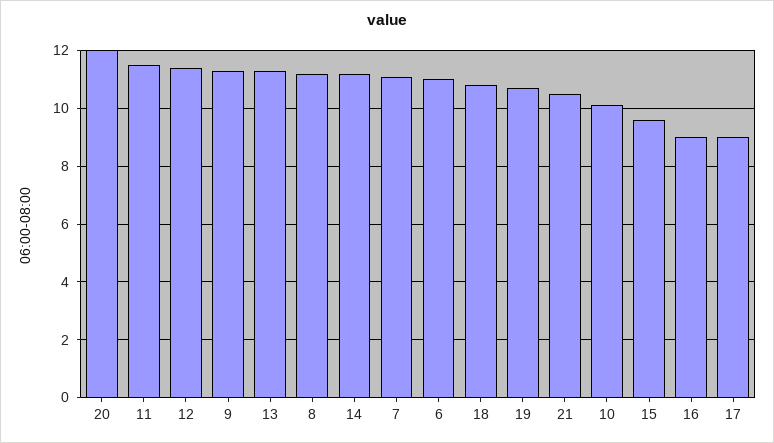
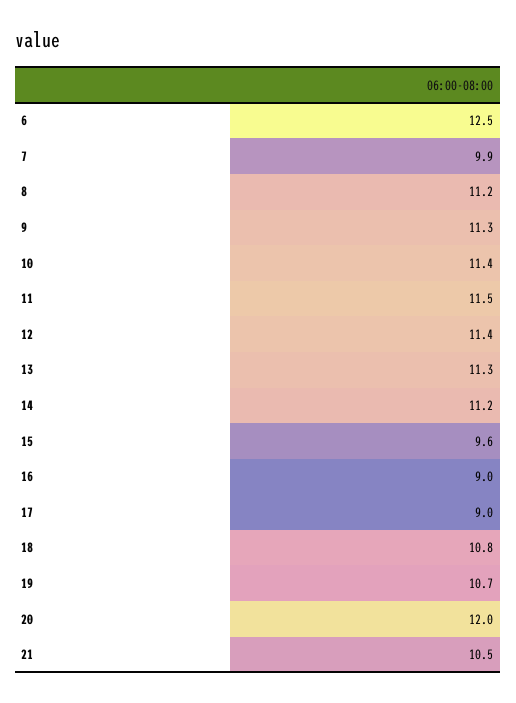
7: 11 -> 9.9
6: 11 -> 12.5
10: 10 -> 11.4

